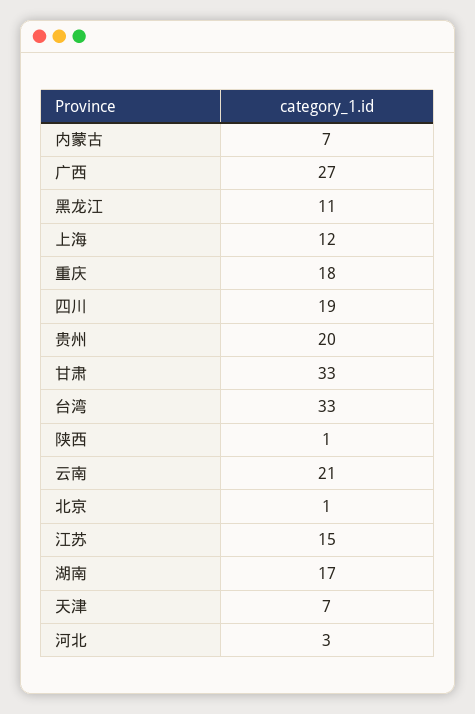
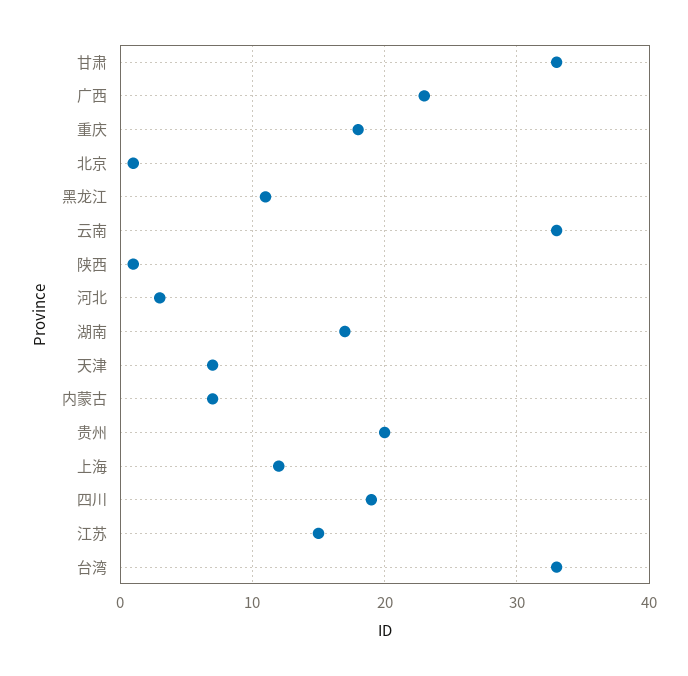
广西: 27 -> 23
云南: 21 -> 33

